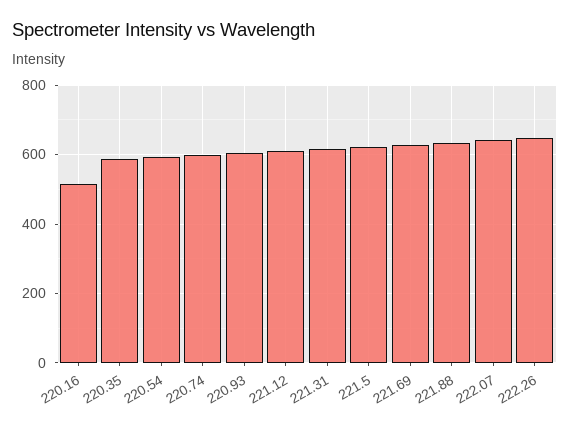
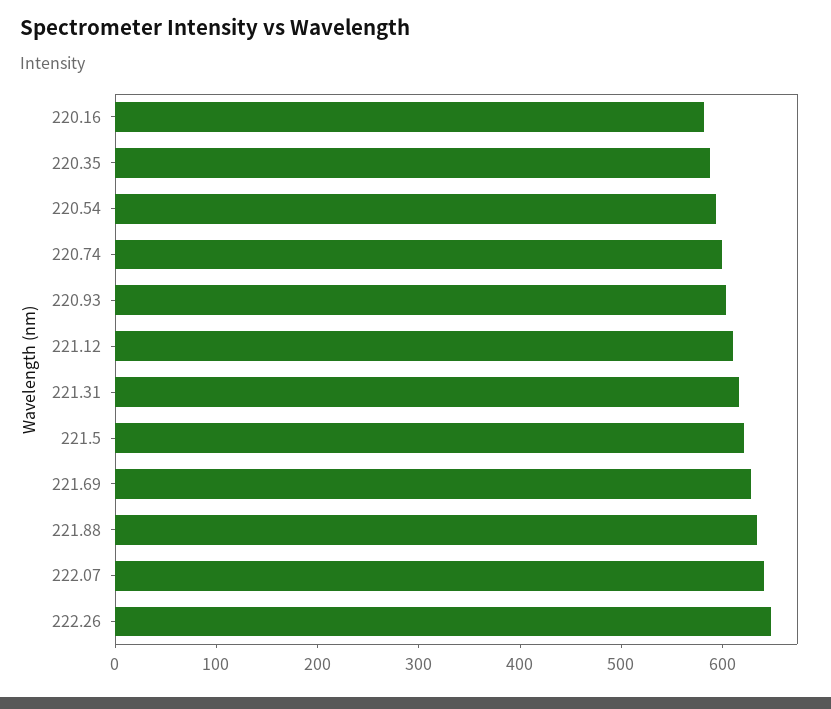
220.16: 520 -> 580

